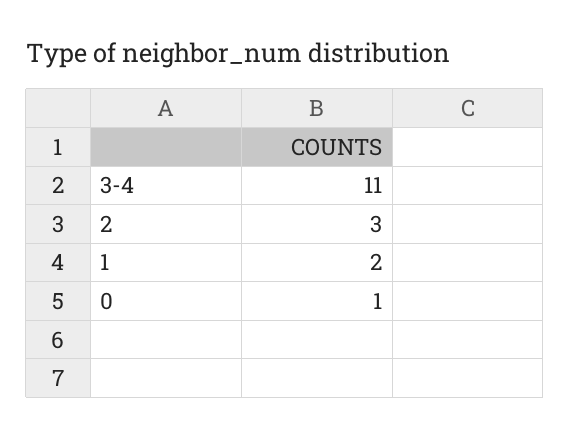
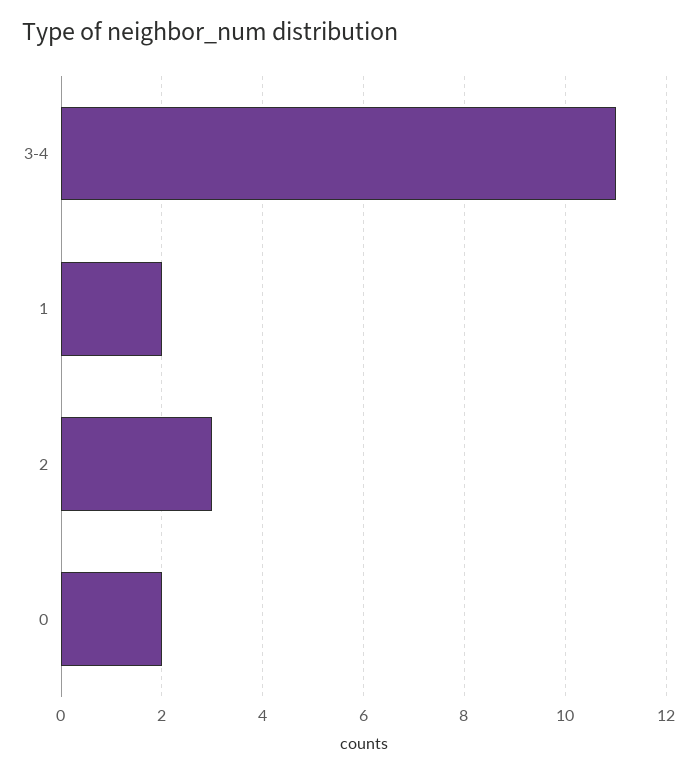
0: 1 -> 2

